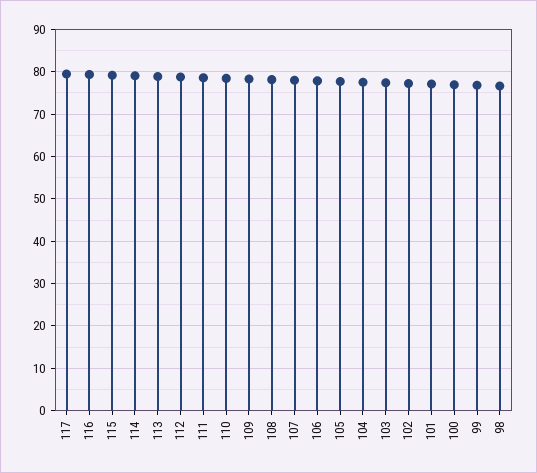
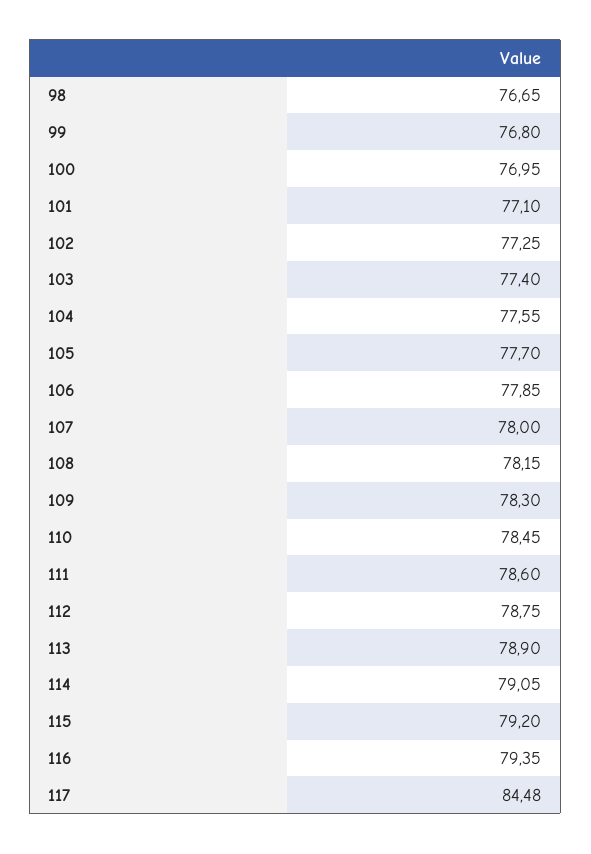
117: 80 -> 84.48

